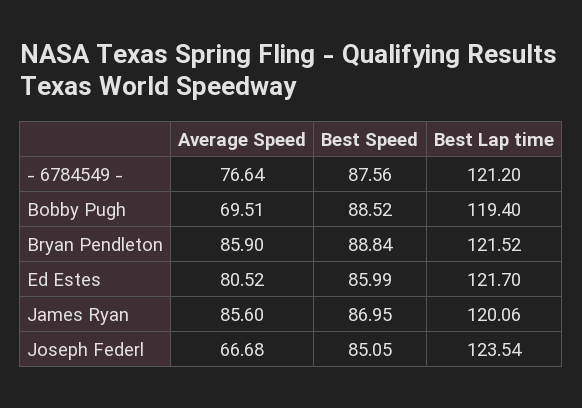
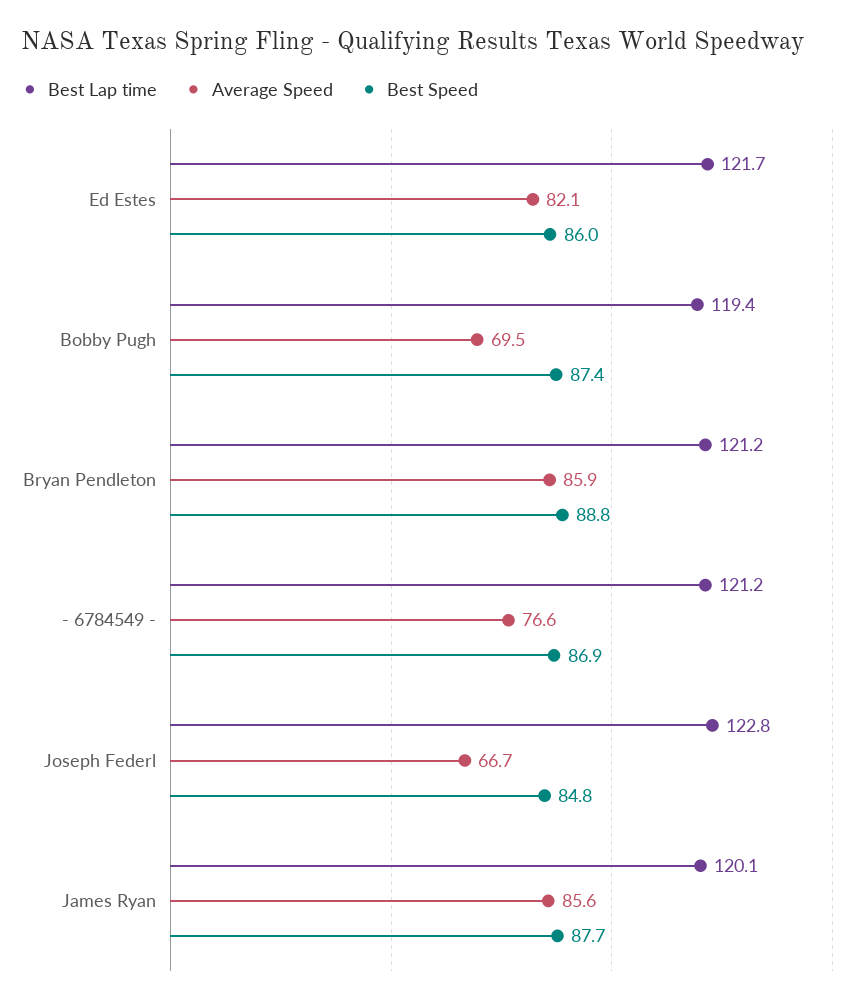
Best Speed, - 6784549 -: 87.56 -> 86.9
Best Speed, Bobby Pugh: 88.52 -> 87.4
Best Lap time, Bryan Pendleton: 121.52 -> 121.2
Average Speed, Ed Estes: 80.52 -> 82.1
Best Speed, James Ryan: 86.95 -> 87.7
Best Speed, Joseph Federl: 85.05 -> 84.8
Best Lap time, Joseph Federl: 123.54 -> 122.8

